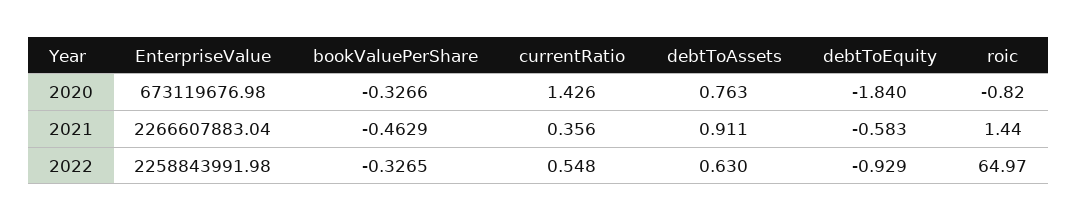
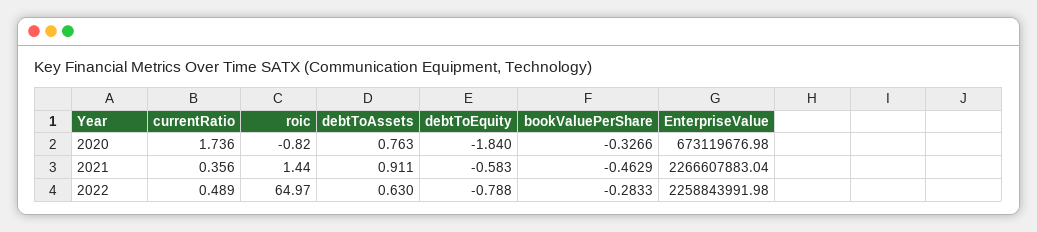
currentRatio, 2020: 1.426 -> 1.736
bookValuePerShare, 2022: -0.3265 -> -0.2833
currentRatio, 2022: 0.548 -> 0.489
debtToEquity, 2022: -0.929 -> -0.788

